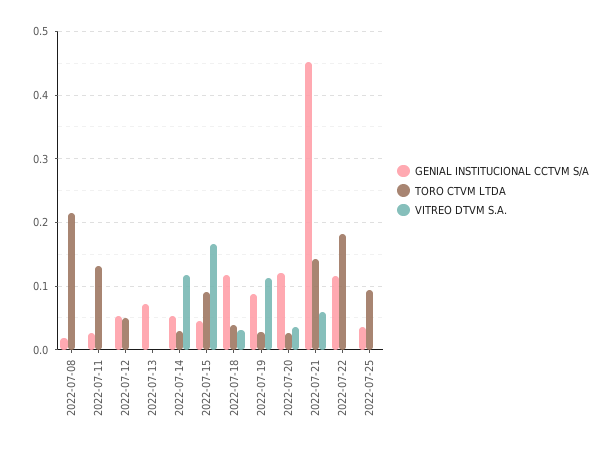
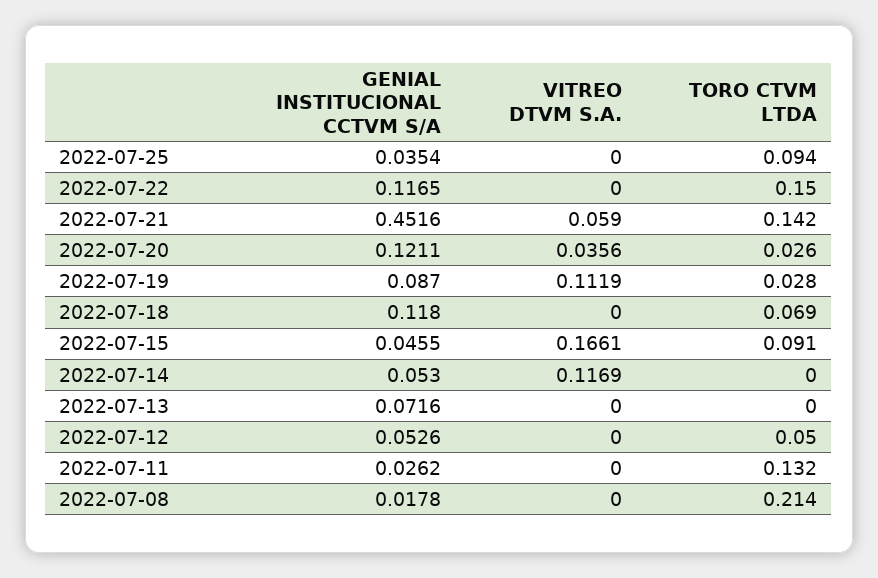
TORO CTVM LTDA, 2022-07-14: 0.03 -> 0
TORO CTVM LTDA, 2022-07-18: 0.04 -> 0.069
VITREO DTVM S.A., 2022-07-18: 0.03 -> 0
TORO CTVM LTDA, 2022-07-22: 0.18 -> 0.15

